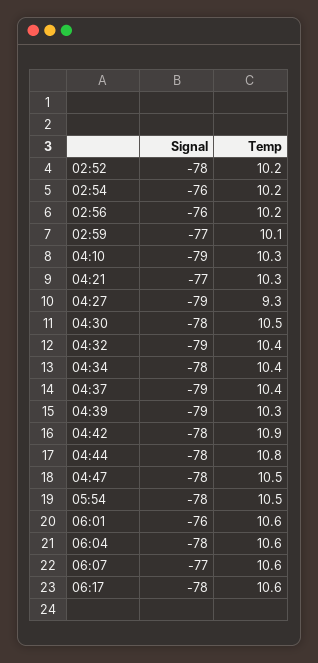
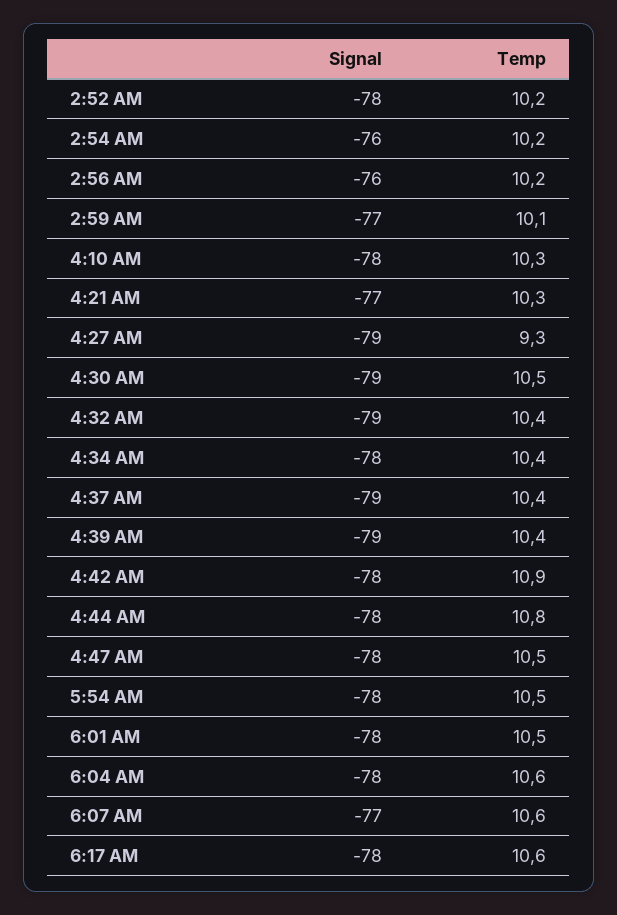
Signal, 04:10: -79 -> -78
Signal, 04:30: -78 -> -79
Temp, 04:39: 10.3 -> 10.4
Signal, 06:01: -76 -> -78
Temp, 06:01: 10.6 -> 10.5

